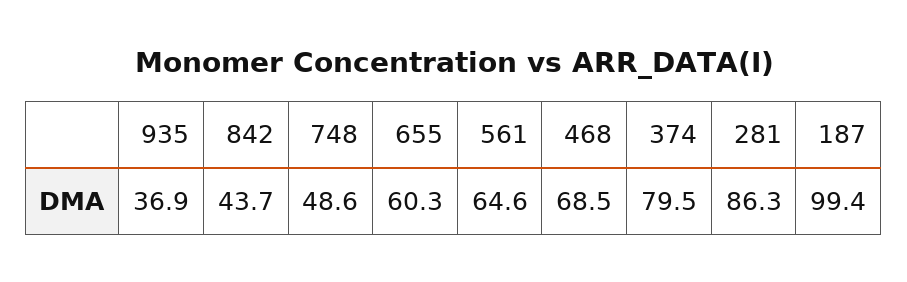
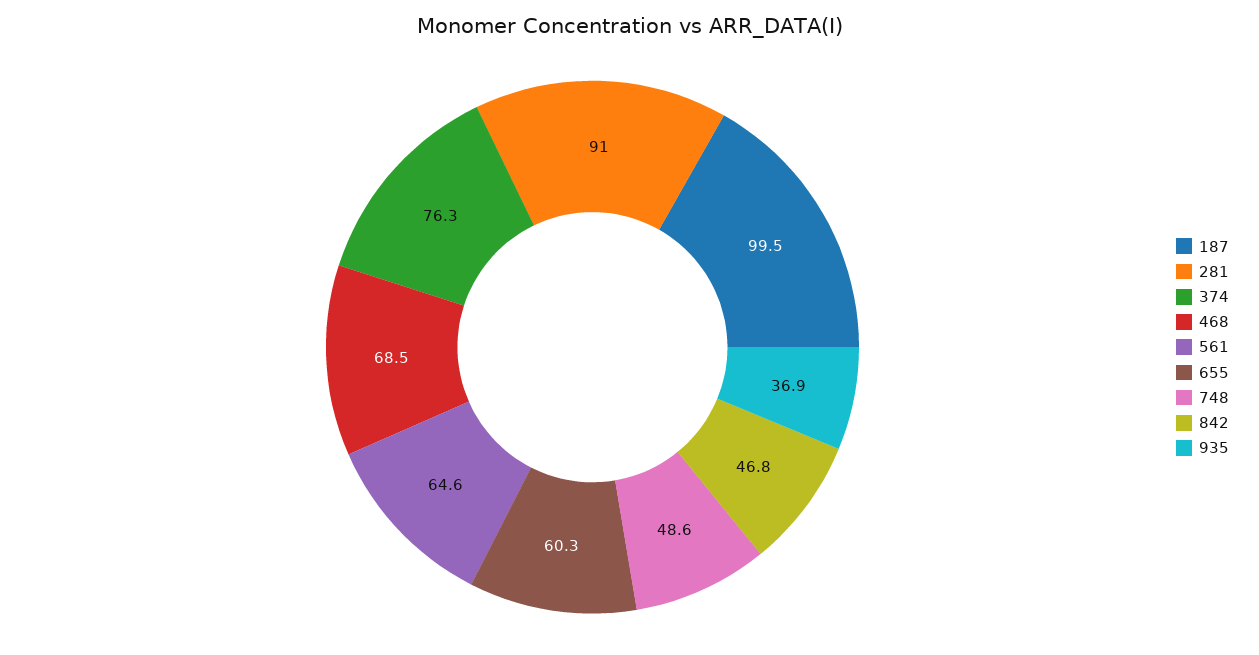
842: 43.7 -> 46.8
374: 79.5 -> 76.3
281: 86.3 -> 91
187: 99.4 -> 99.5

